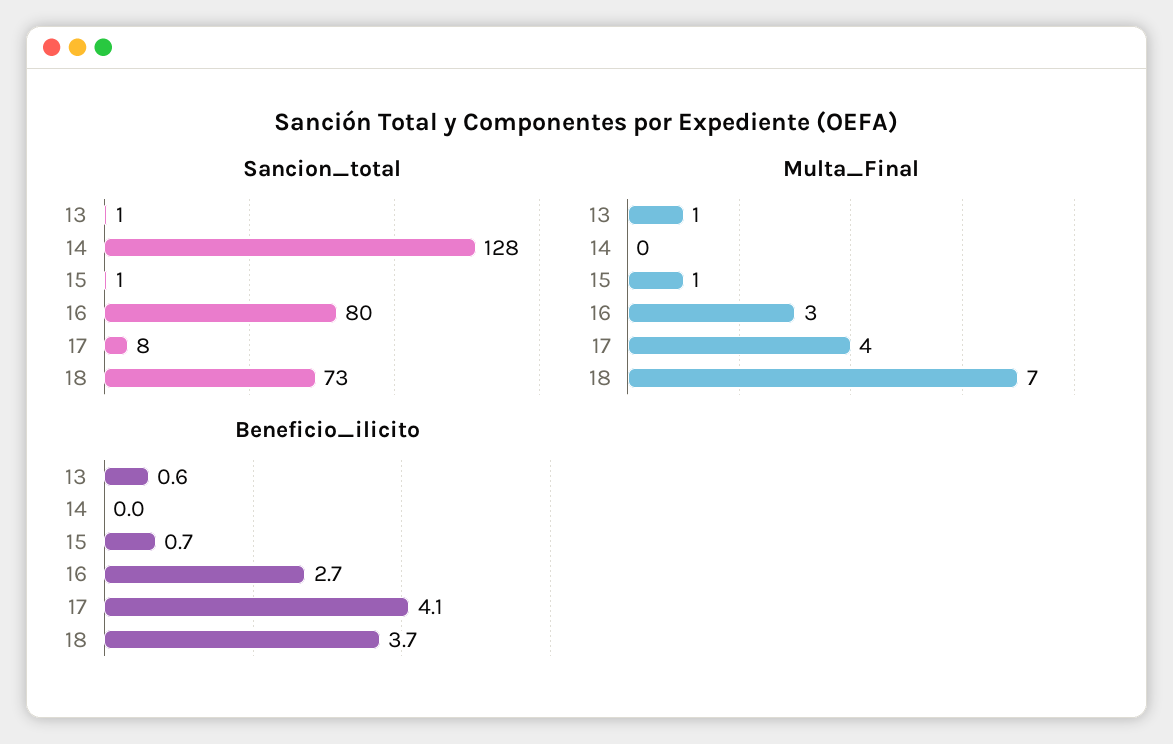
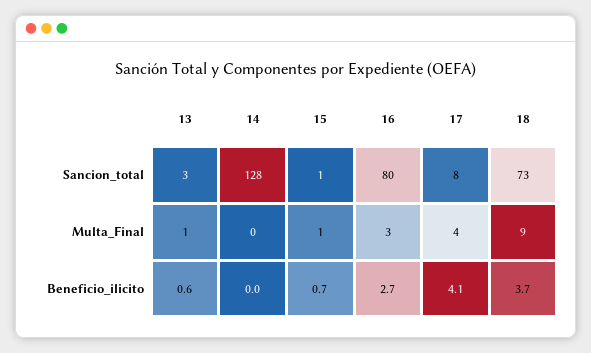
Sancion_total, 13: 1 -> 3
Multa_Final, 18: 7 -> 9

